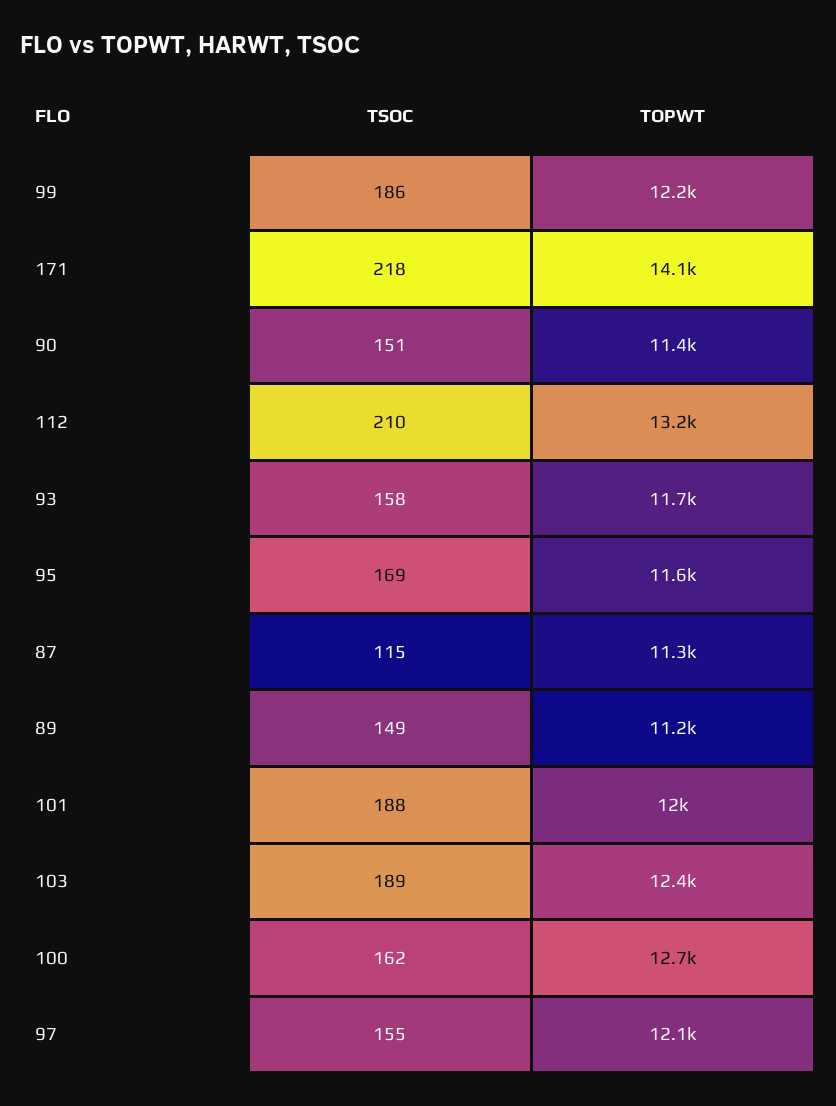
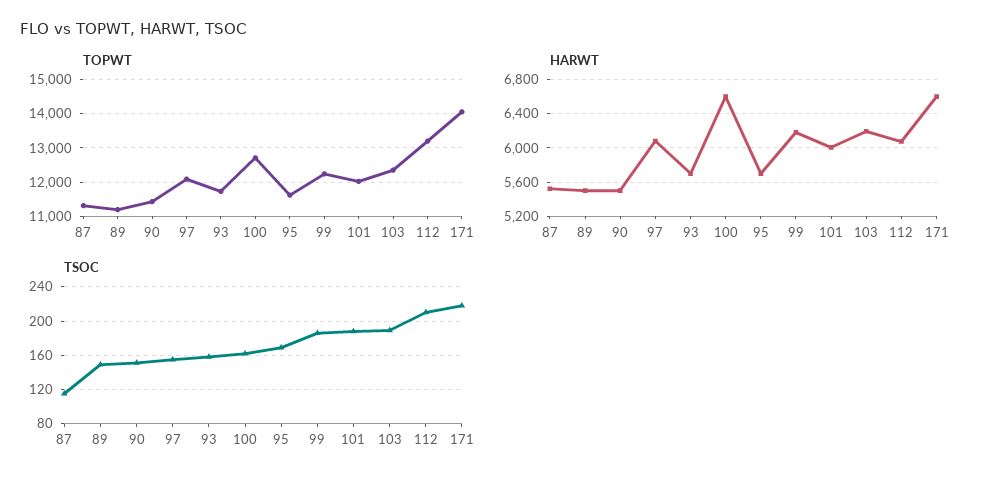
HARWT, 87: none -> 5500
HARWT, 89: none -> 5500
HARWT, 90: none -> 5500
HARWT, 97: none -> 6100
HARWT, 93: none -> 5700
HARWT, 100: none -> 6600
HARWT, 95: none -> 5700
HARWT, 99: none -> 6200
HARWT, 101: none -> 6000
HARWT, 103: none -> 6200
HARWT, 112: none -> 6100
HARWT, 171: none -> 6600

